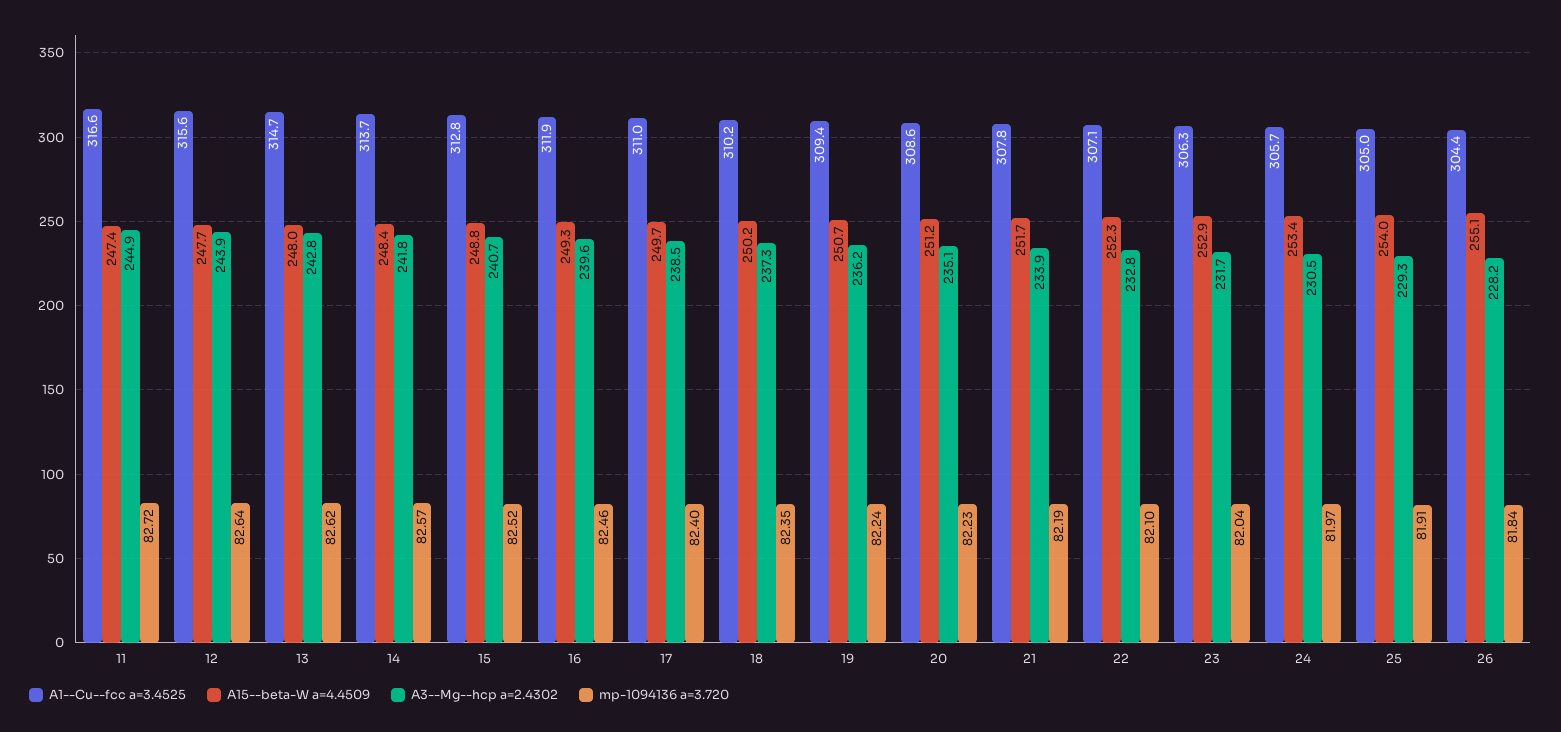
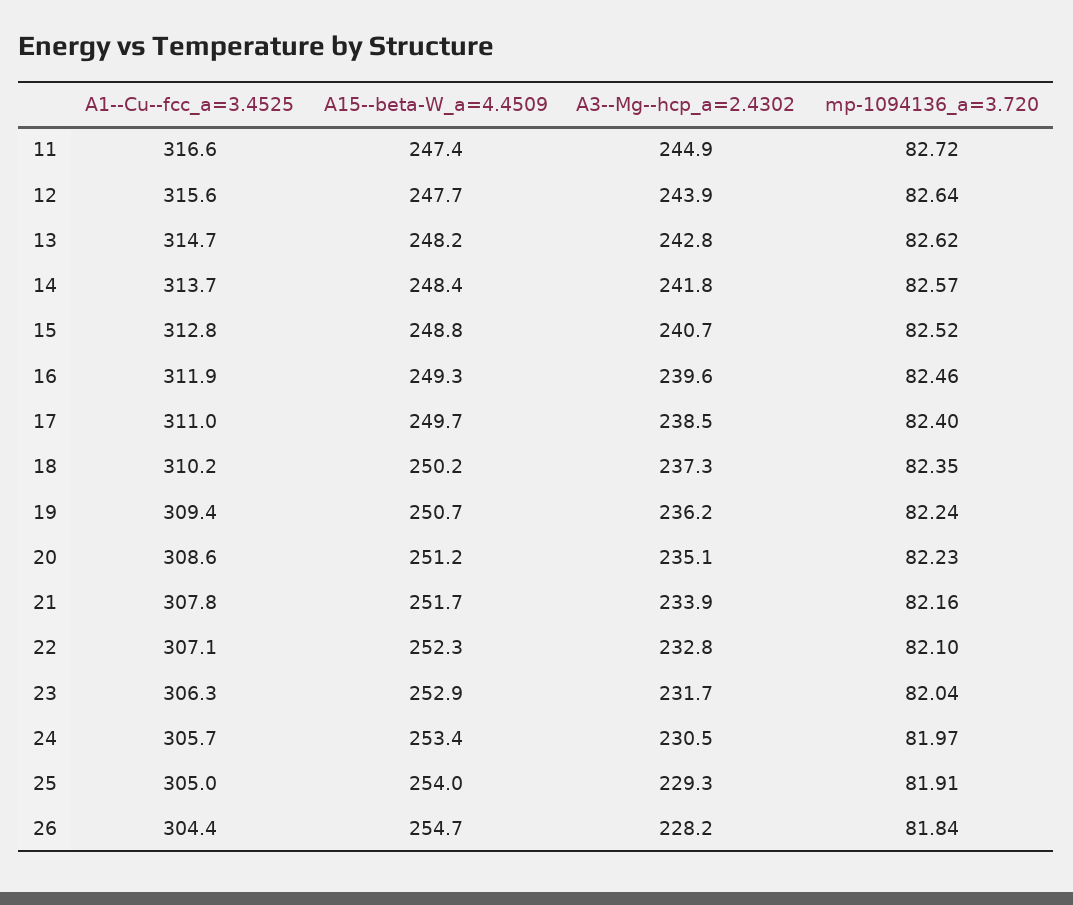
A15--beta-W a=4.4509, 13: 248 -> 248.2
mp-1094136 a=3.720, 21: 82.19 -> 82.16
A15--beta-W a=4.4509, 26: 255.1 -> 254.7

